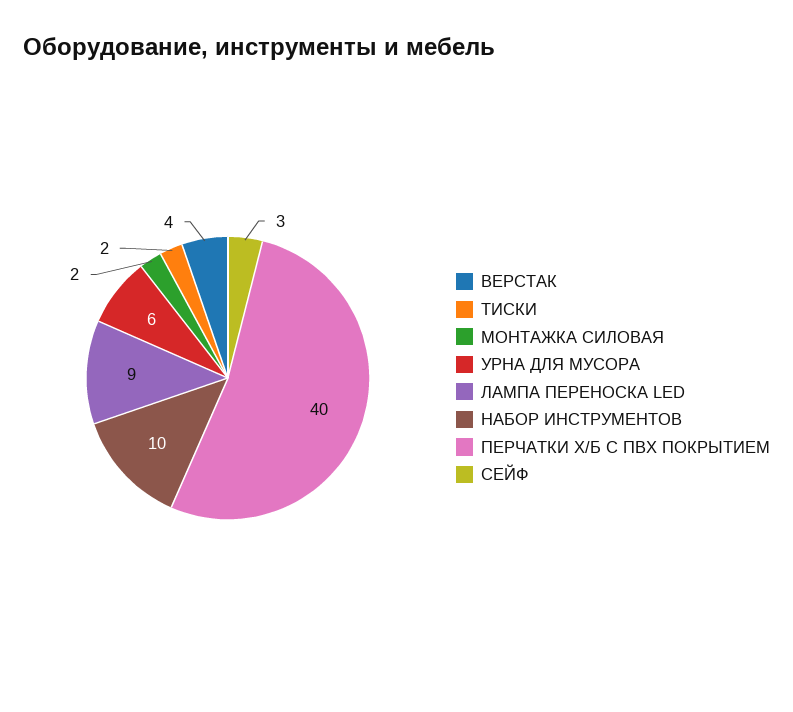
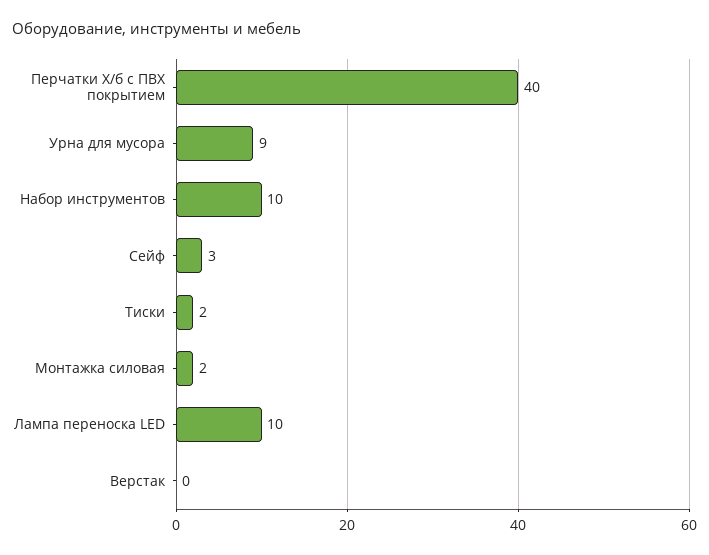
ВЕРСТАК: 4 -> 0
УРНА ДЛЯ МУСОРА: 6 -> 9
ЛАМПА ПЕРЕНОСКА LED: 9 -> 10

